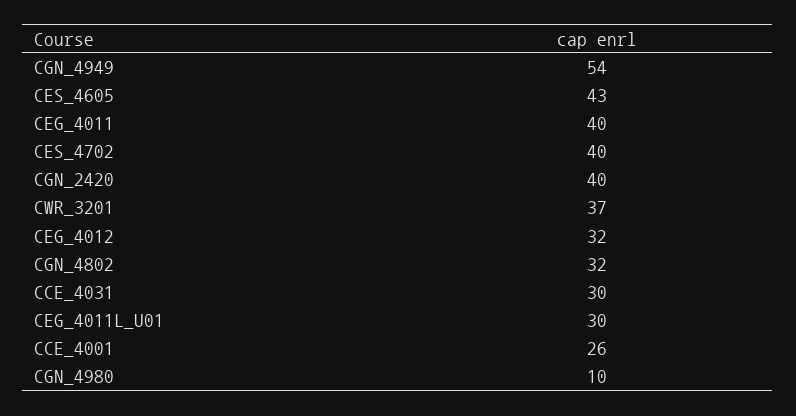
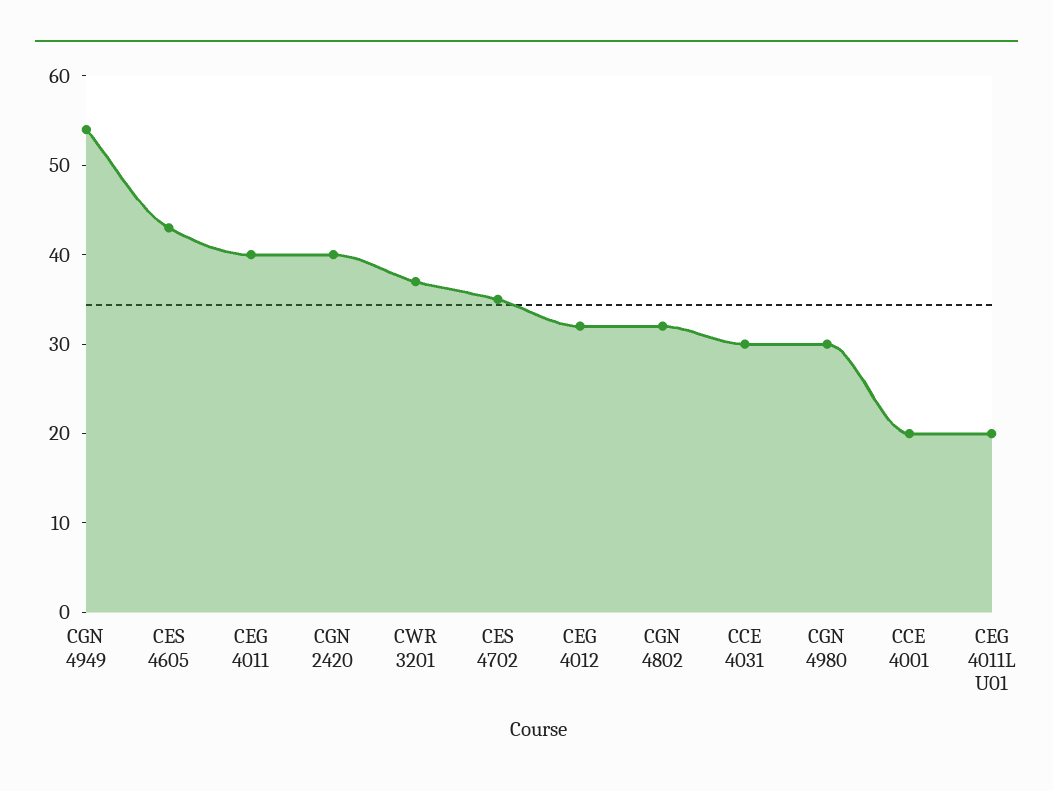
CES_4702: 40 -> 35
CEG_4011L_U01: 30 -> 20
CCE_4001: 26 -> 20
CGN_4980: 10 -> 30

